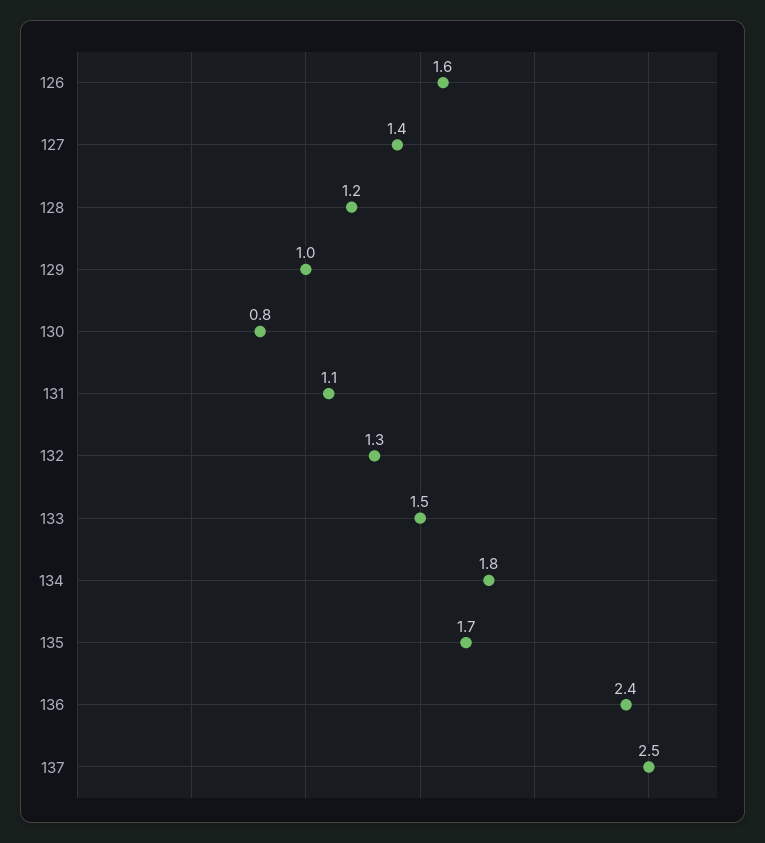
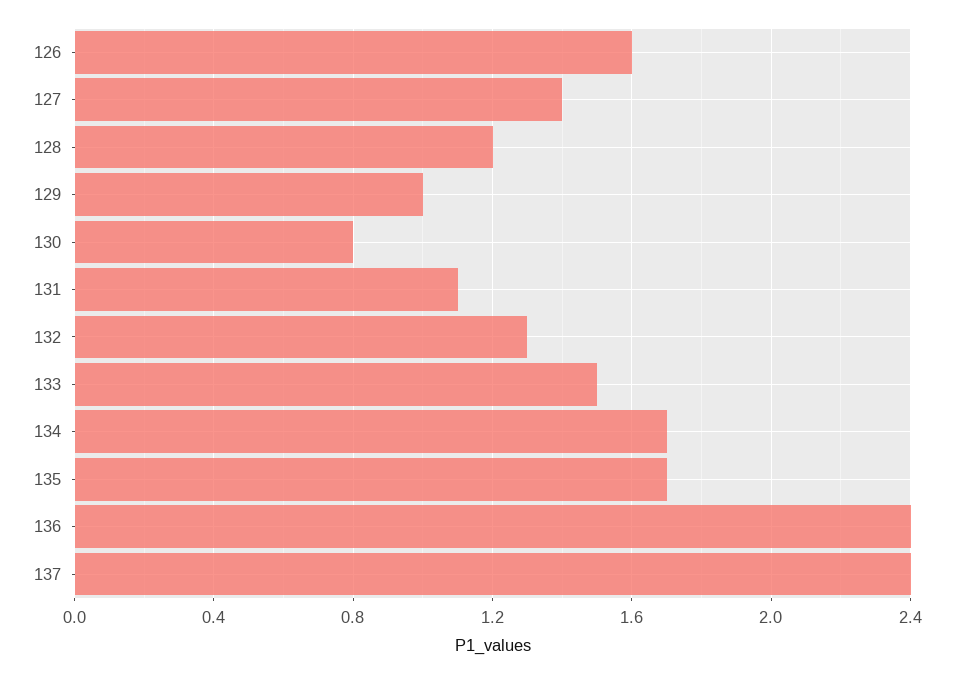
134: 1.8 -> 1.7
137: 2.5 -> 2.4

